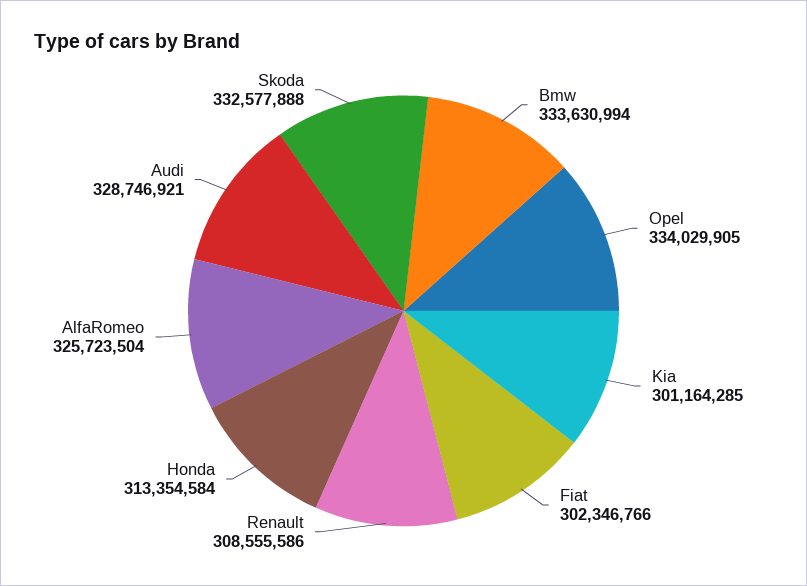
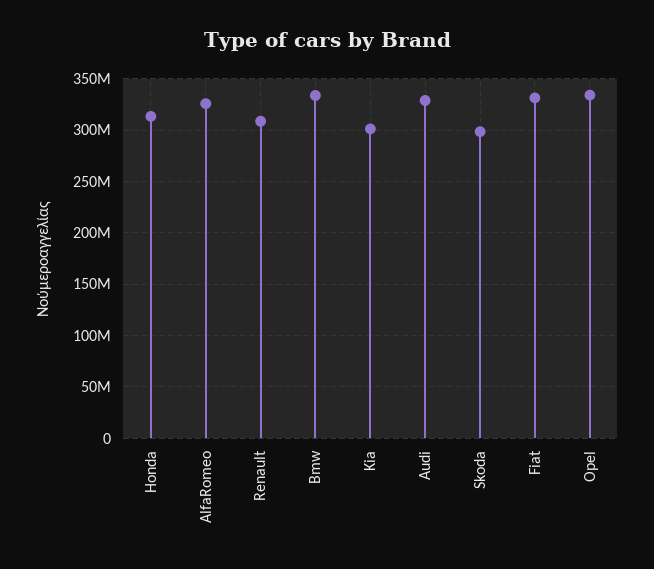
Fiat: 302346766 -> 330000000
Skoda: 332577888 -> 300000000

